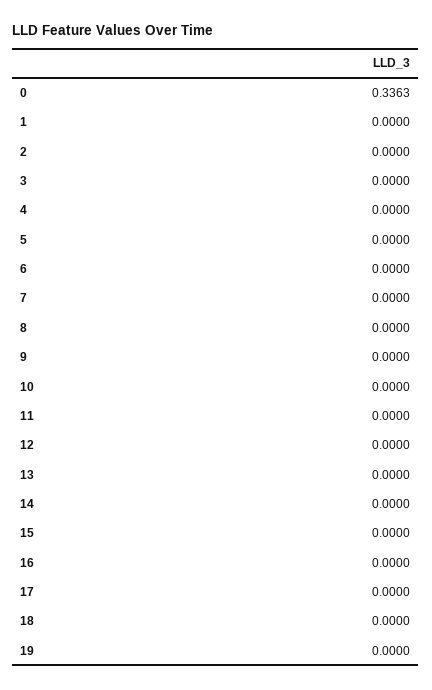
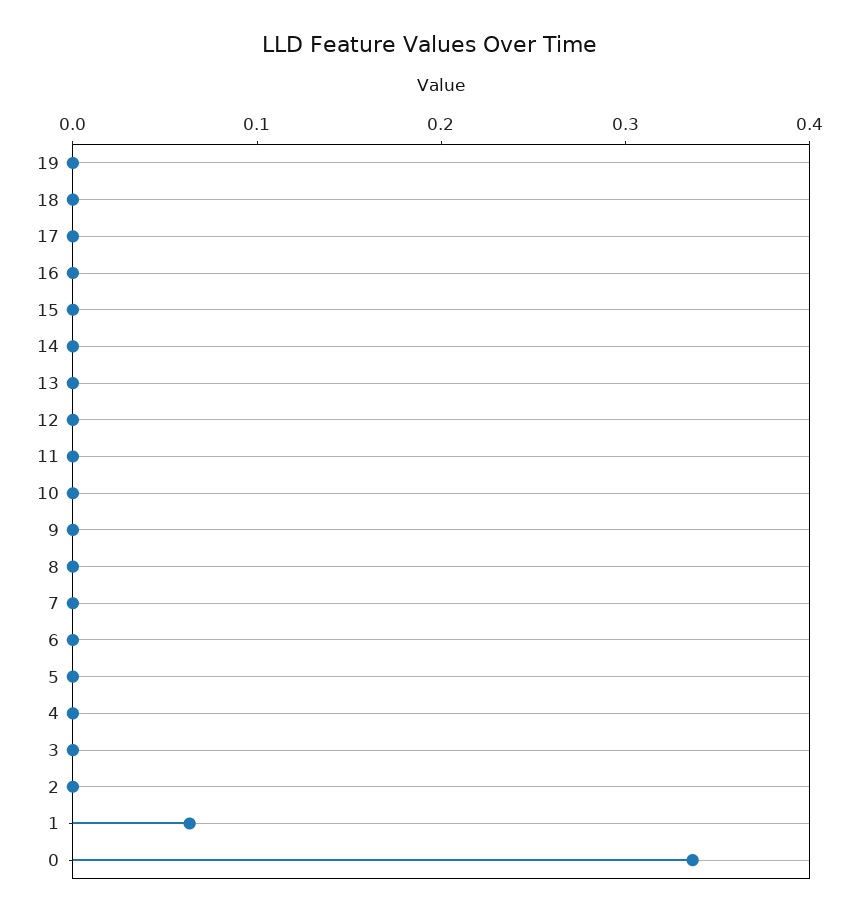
1: 0 -> 0.06

